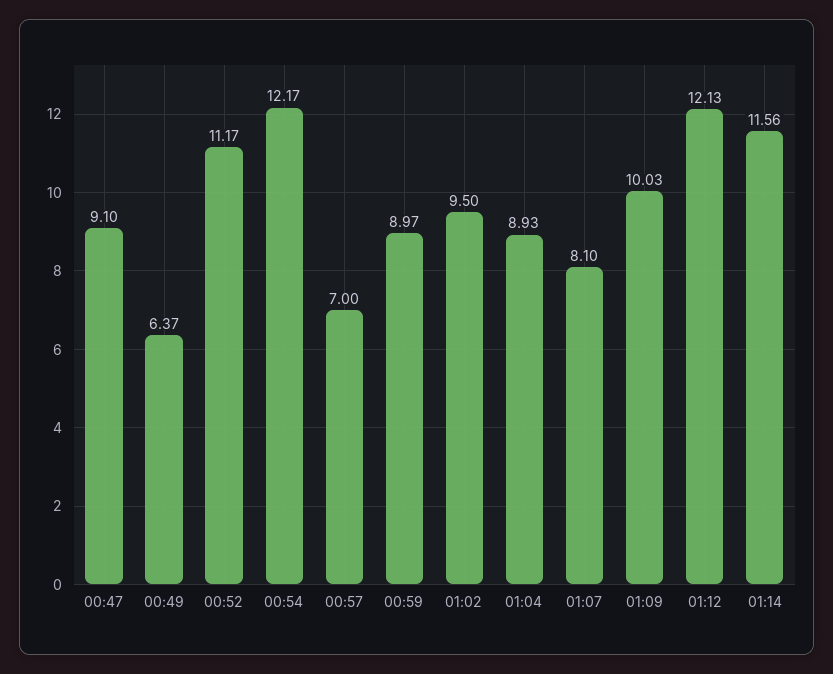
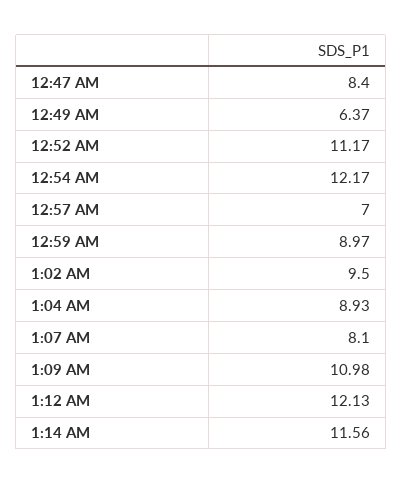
00:47: 9.1 -> 8.4
01:09: 10.03 -> 10.98

